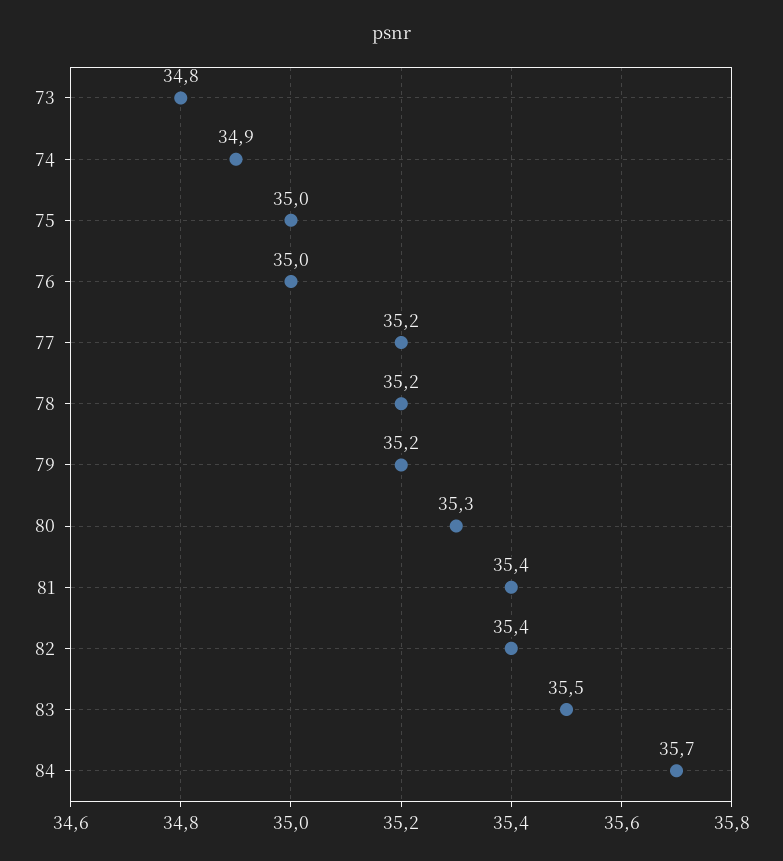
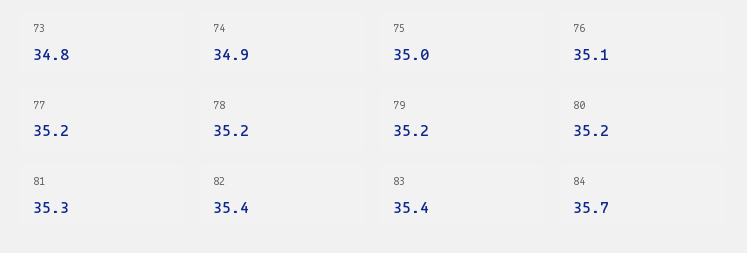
76: 35 -> 35.1
80: 35.3 -> 35.2
81: 35.4 -> 35.3
83: 35.5 -> 35.4

